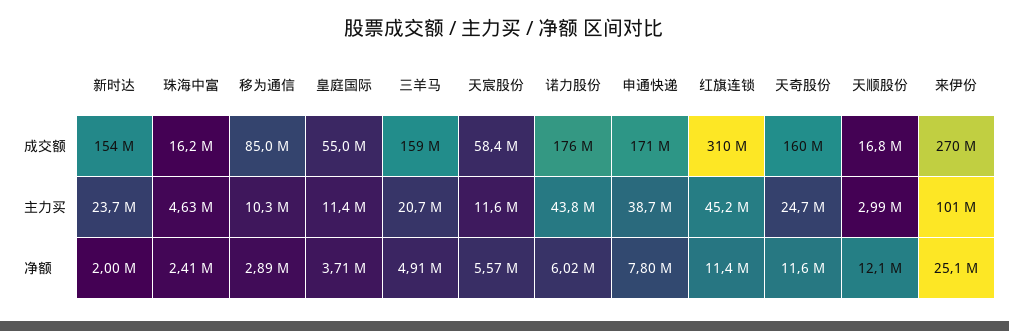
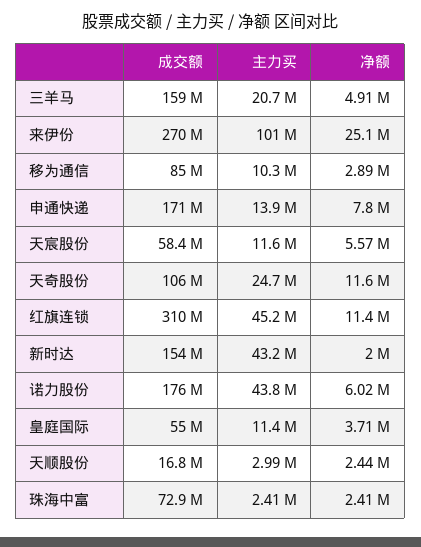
珠海中富, 成交额: 16200000 -> 72900000
天奇股份, 成交额: 160000000 -> 106000000
新时达, 主力买: 23700000 -> 43200000
珠海中富, 主力买: 4630000 -> 2410000
申通快递, 主力买: 38700000 -> 13900000
天顺股份, 净额: 12100000 -> 2440000

